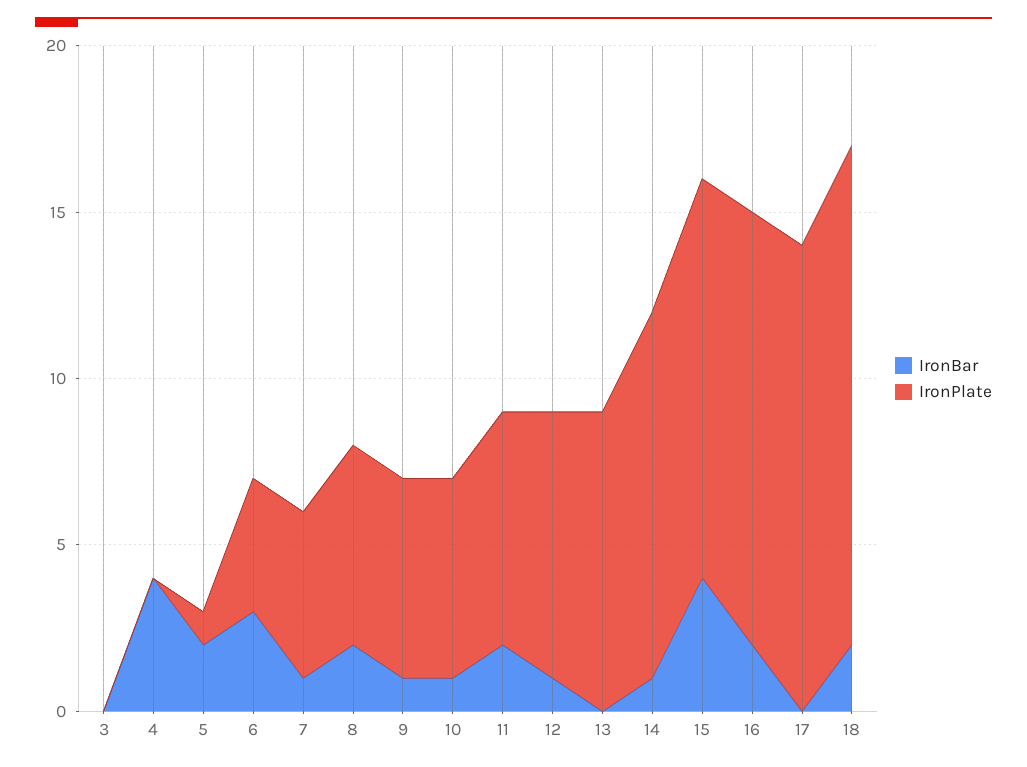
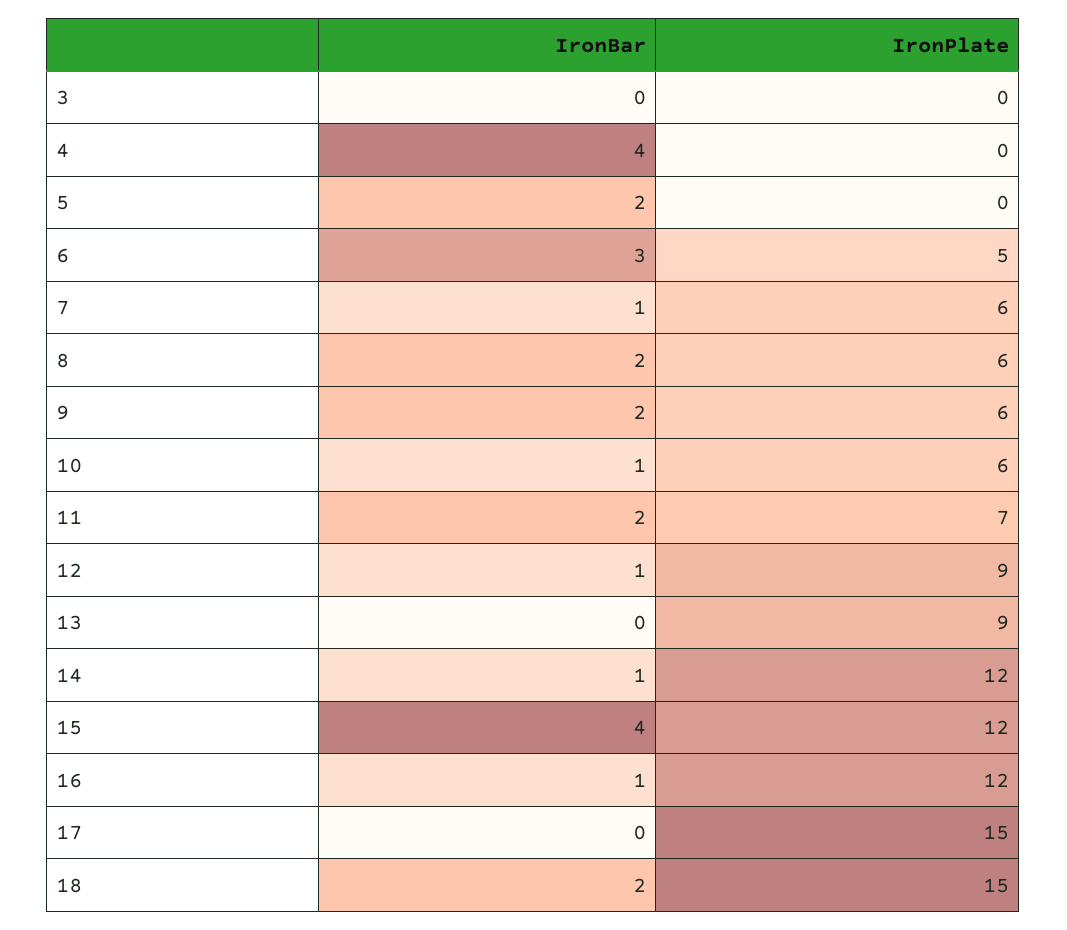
IronPlate, 5: 1 -> 0
IronPlate, 6: 4 -> 5
IronPlate, 7: 5 -> 6
IronBar, 9: 1 -> 2
IronPlate, 12: 8 -> 9
IronPlate, 14: 11 -> 12
IronBar, 16: 2 -> 1
IronPlate, 16: 13 -> 12
IronPlate, 17: 14 -> 15

